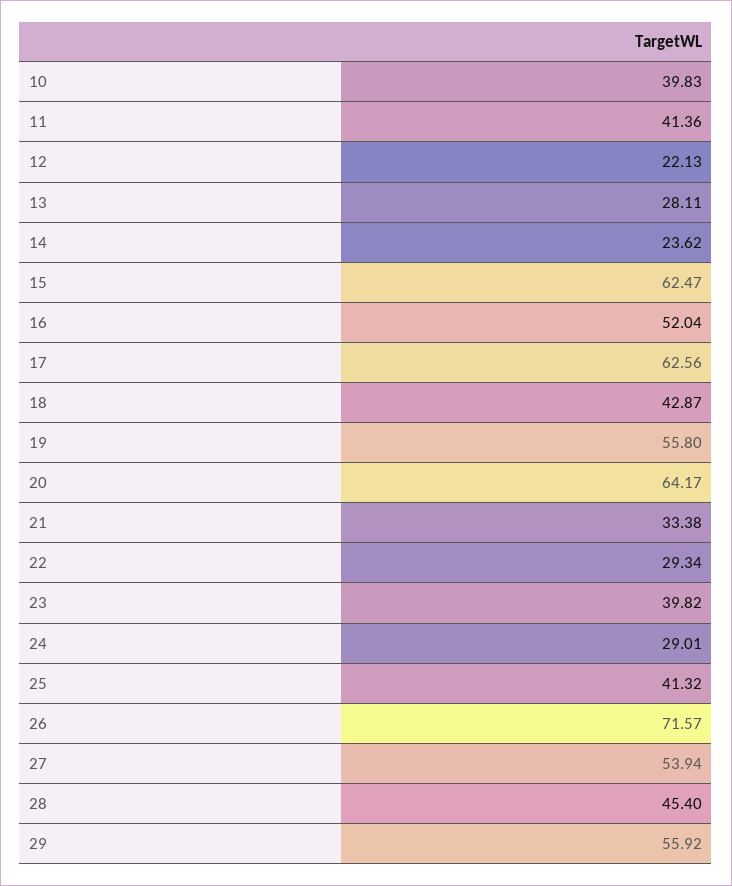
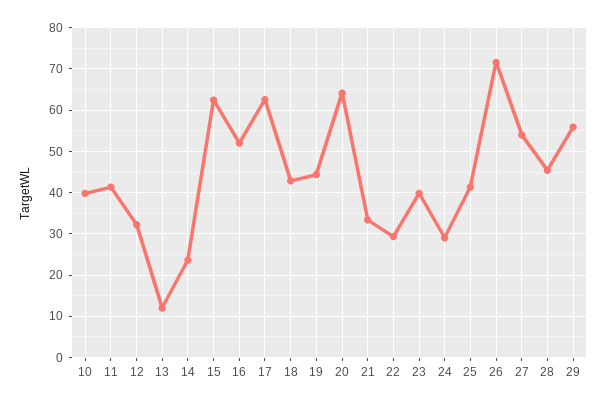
12: 22.13 -> 32
13: 28.11 -> 12
19: 55.8 -> 44

